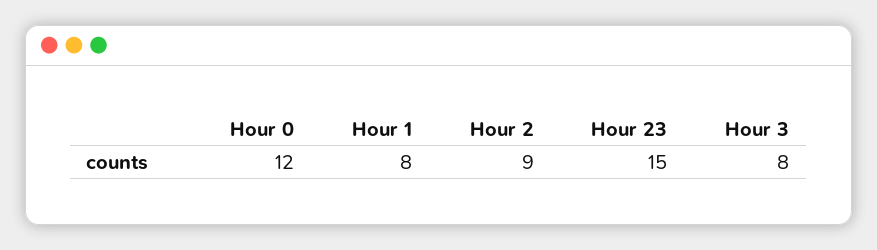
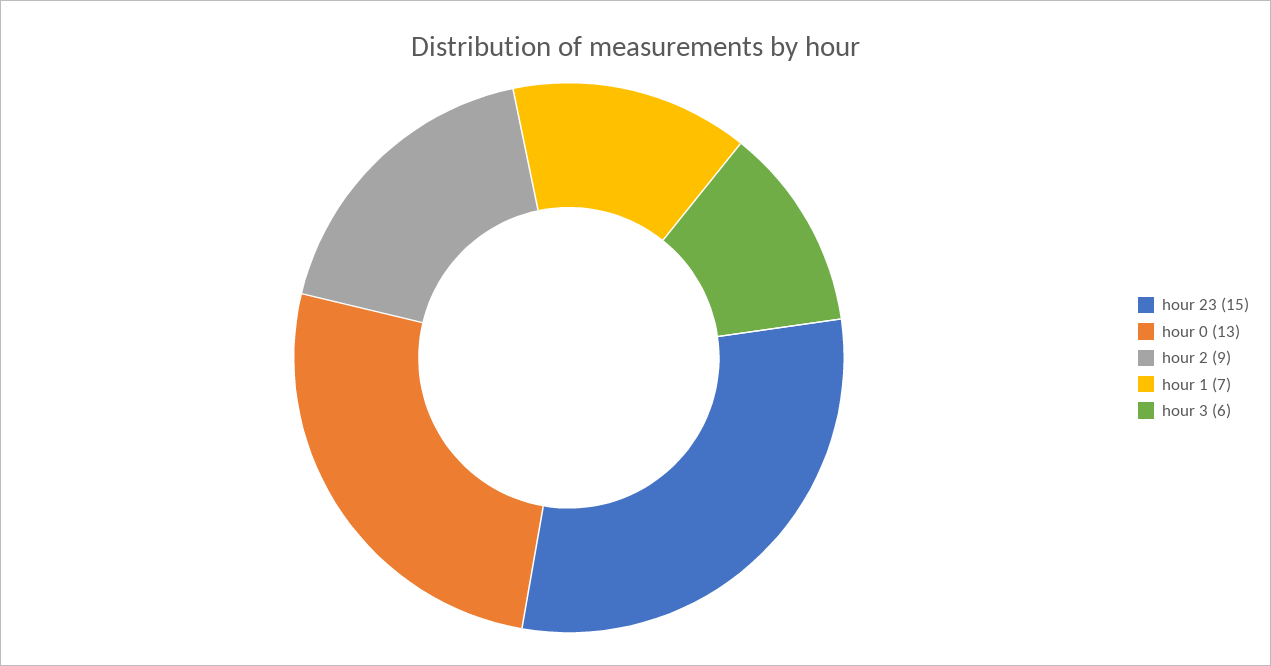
Hour 0: 12 -> 13
Hour 1: 8 -> 7
Hour 3: 8 -> 6

